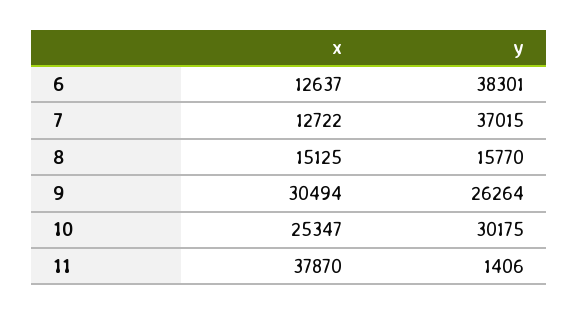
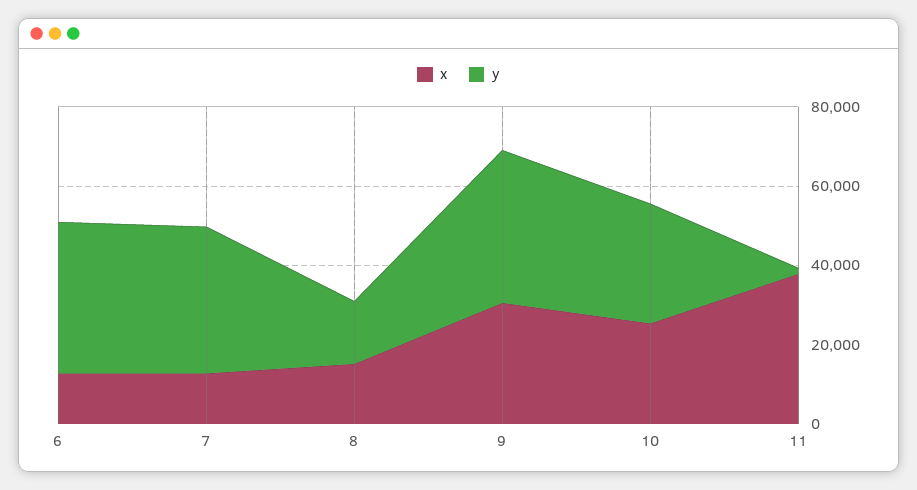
y, 9: 26264 -> 40000

